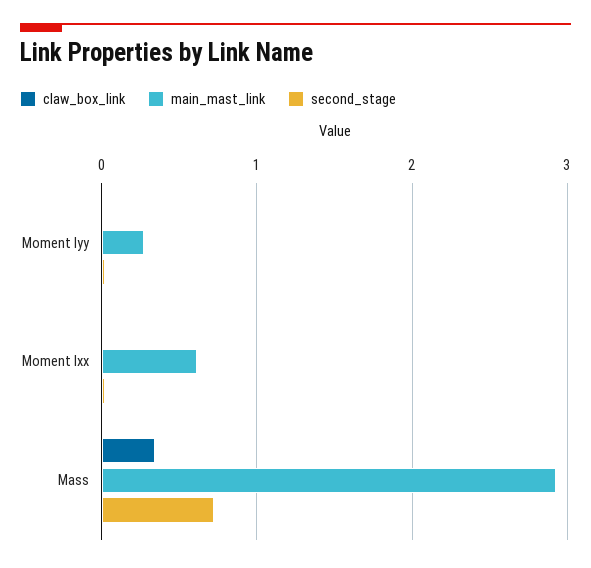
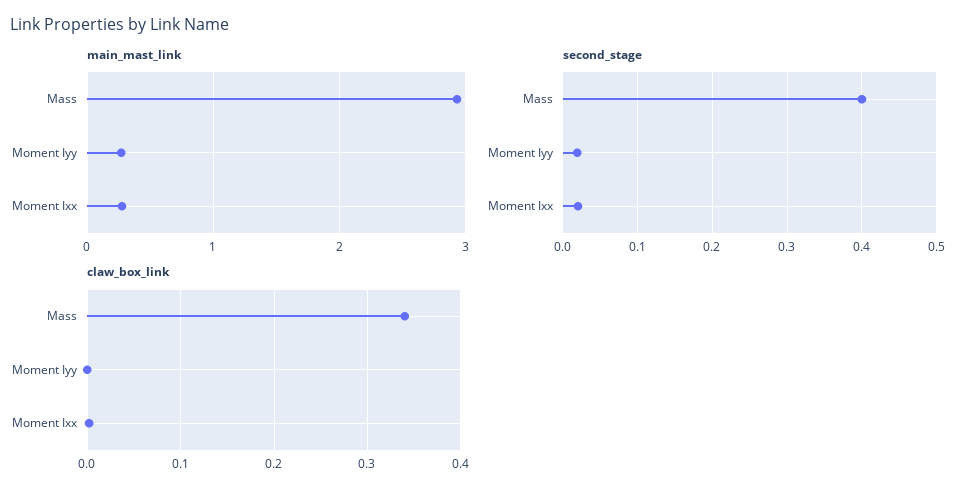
main_mast_link, Moment Ixx: 0.6 -> 0.3
second_stage, Mass: 0.7 -> 0.4

